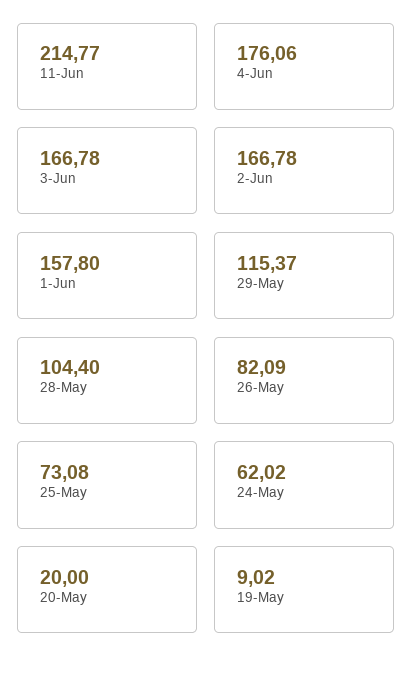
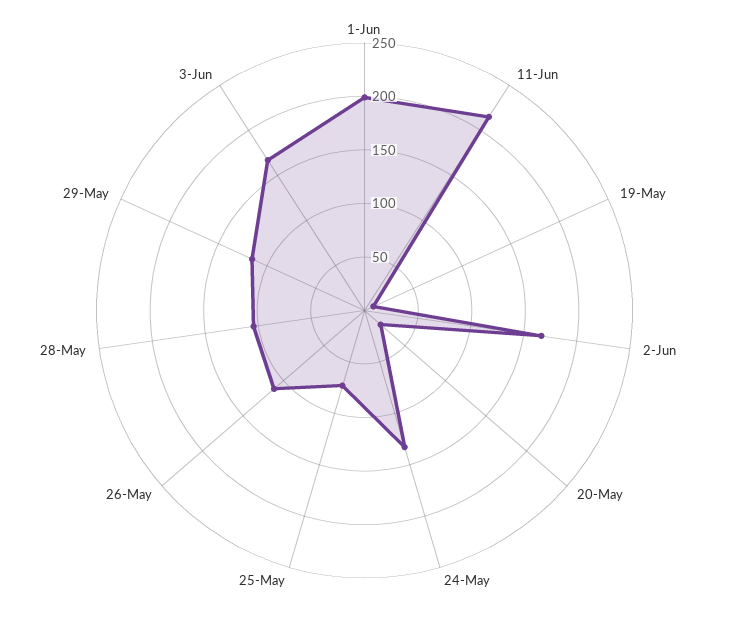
4-Jun: 176.06 -> none
1-Jun: 157.8 -> 200
26-May: 82.09 -> 110
24-May: 62.02 -> 130

